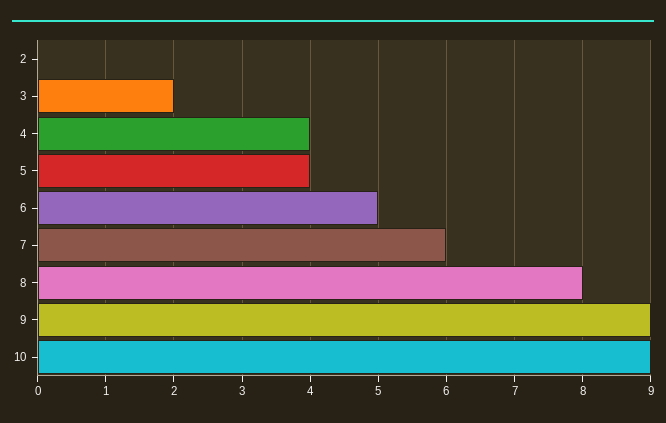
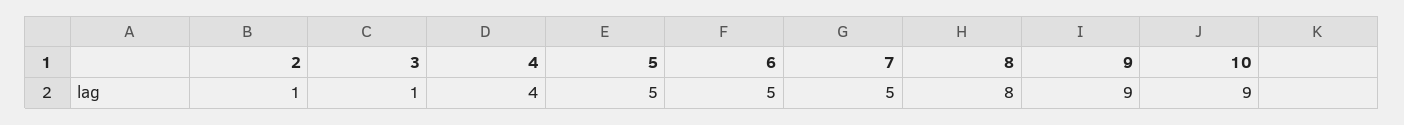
2: 0 -> 1
3: 2 -> 1
5: 4 -> 5
7: 6 -> 5

